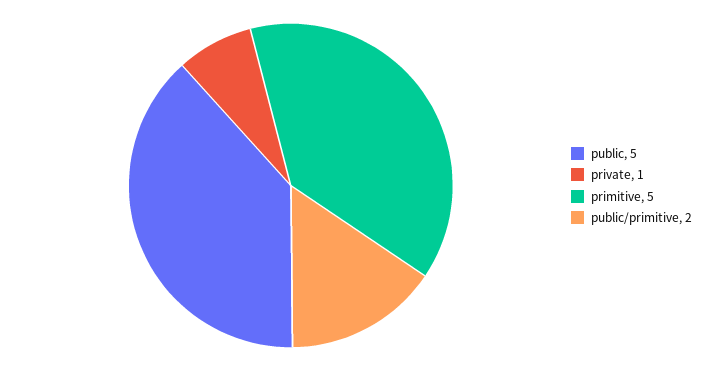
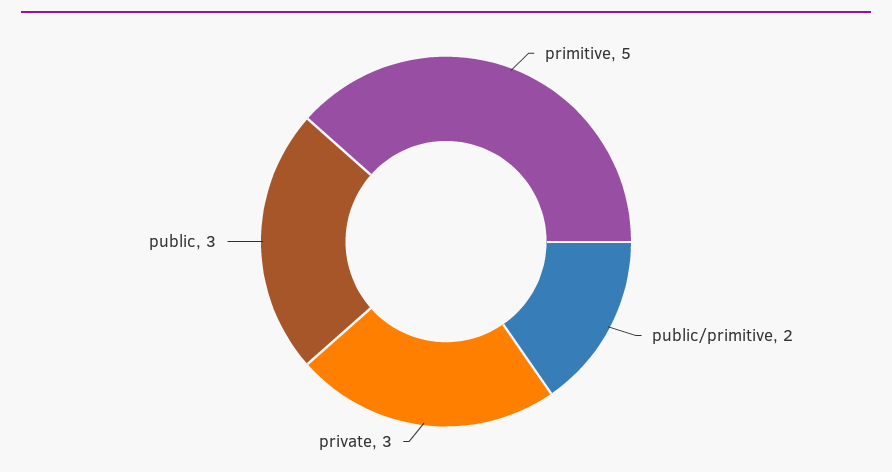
public: 5 -> 3
private: 1 -> 3

